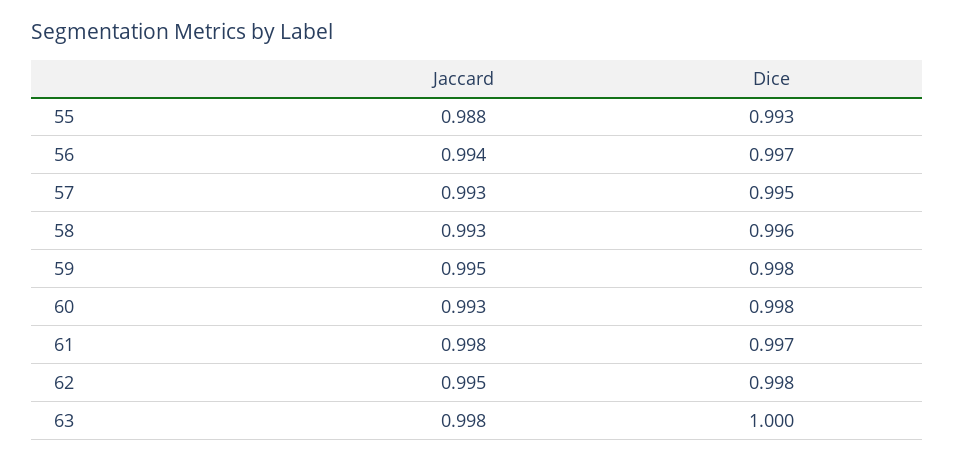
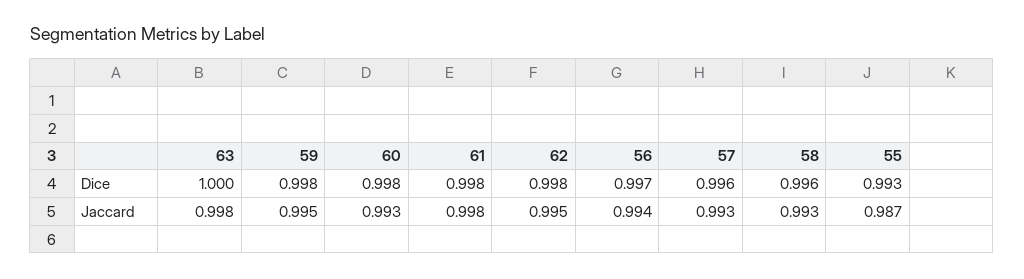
Jaccard, 55: 0.988 -> 0.987
Dice, 57: 0.995 -> 0.996
Dice, 61: 0.997 -> 0.998

